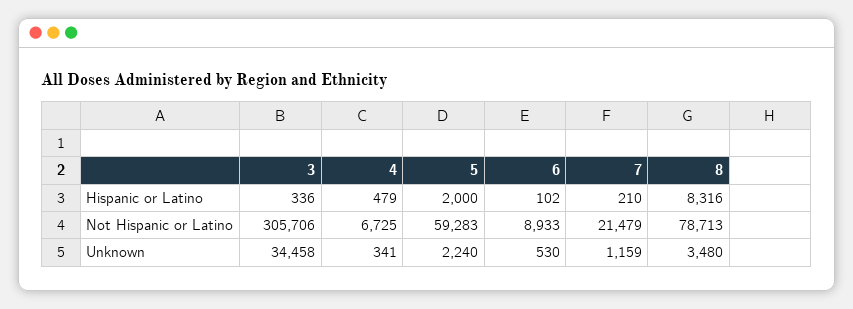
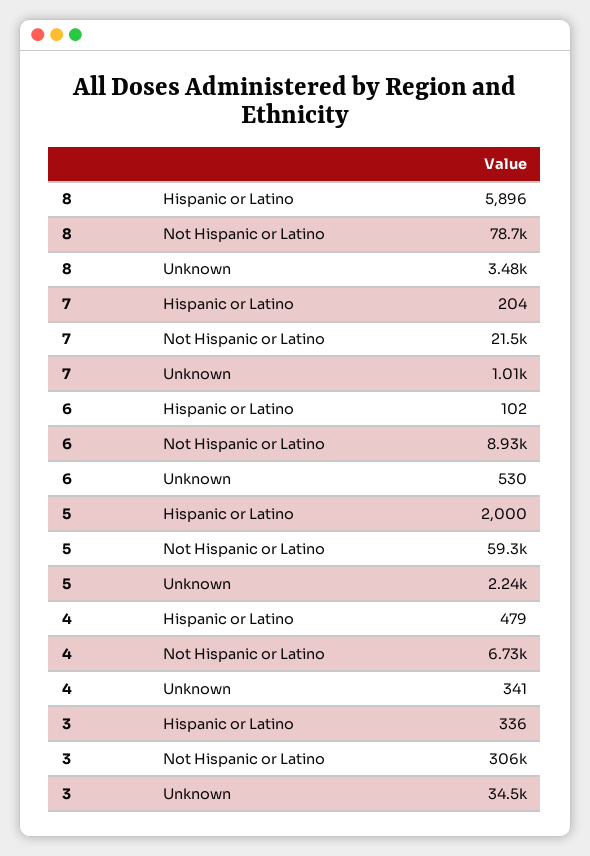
7, Hispanic or Latino: 210 -> 204
8, Hispanic or Latino: 8316 -> 5896
7, Unknown: 1159 -> 1010

